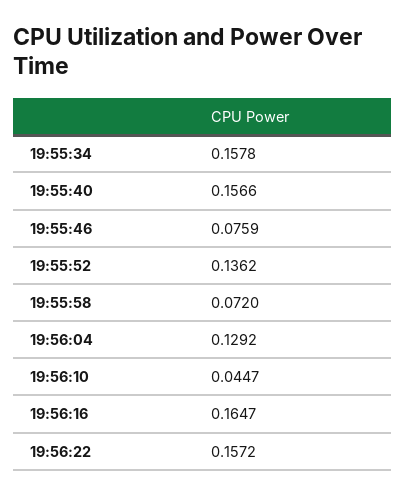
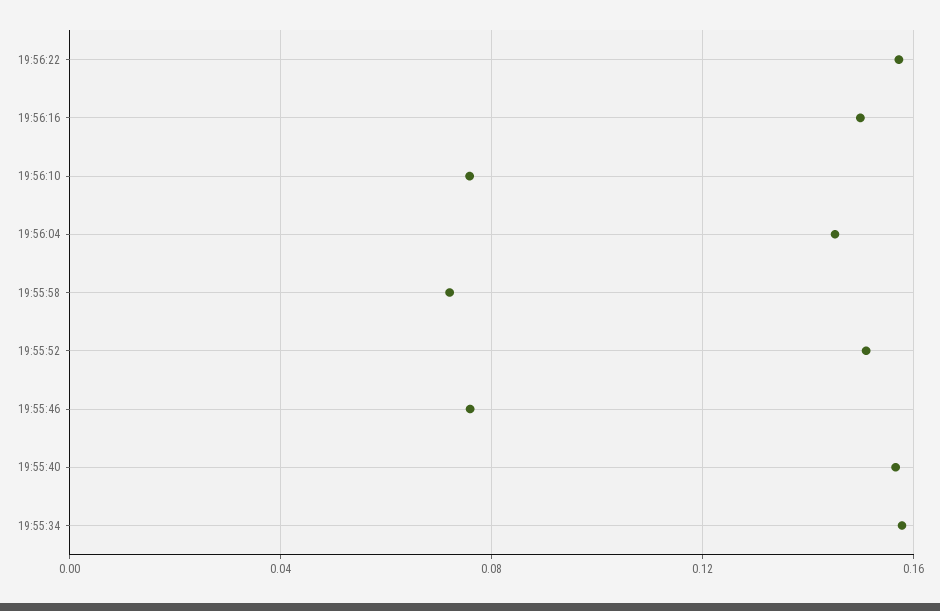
19:55:52: 0.1362 -> 0.15
19:56:04: 0.1292 -> 0.145
19:56:10: 0.0447 -> 0.075
19:56:16: 0.1647 -> 0.15

